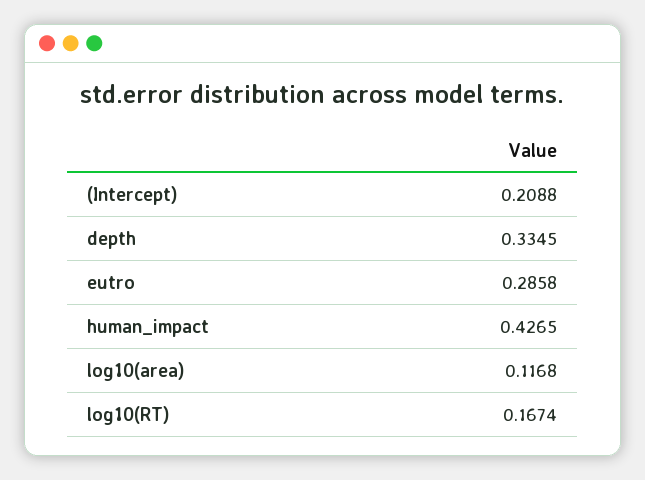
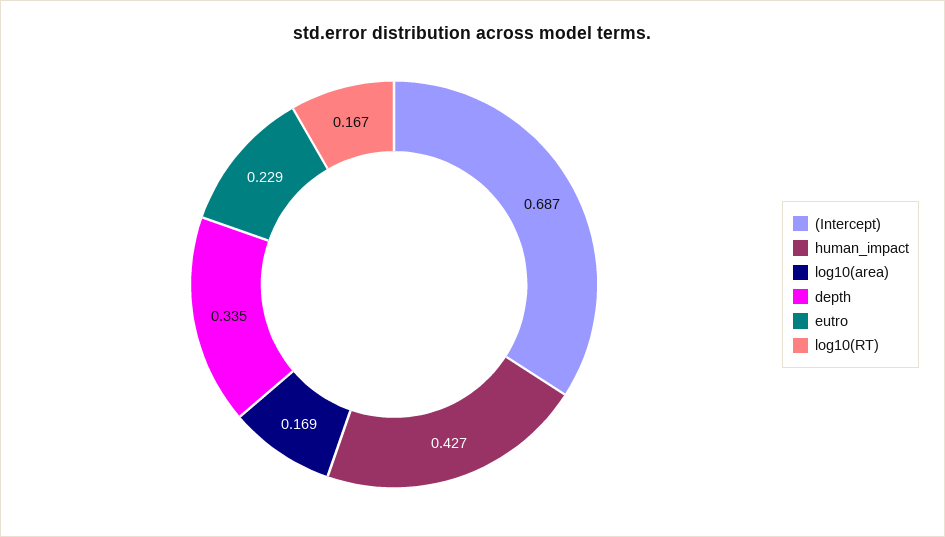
(Intercept): 0.2088 -> 0.687
eutro: 0.2858 -> 0.229
log10(area): 0.1168 -> 0.169

